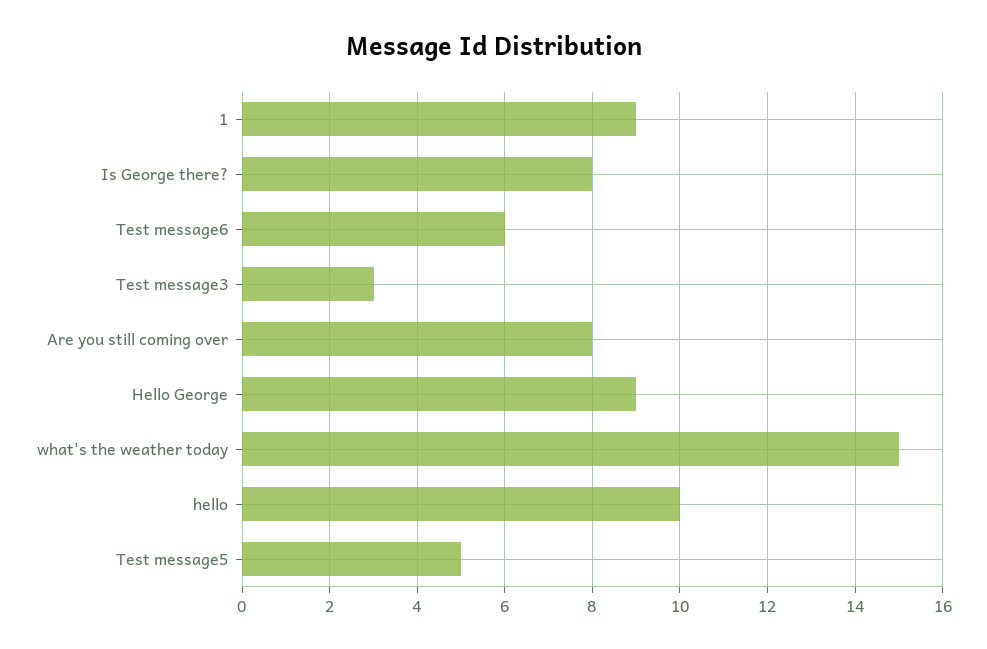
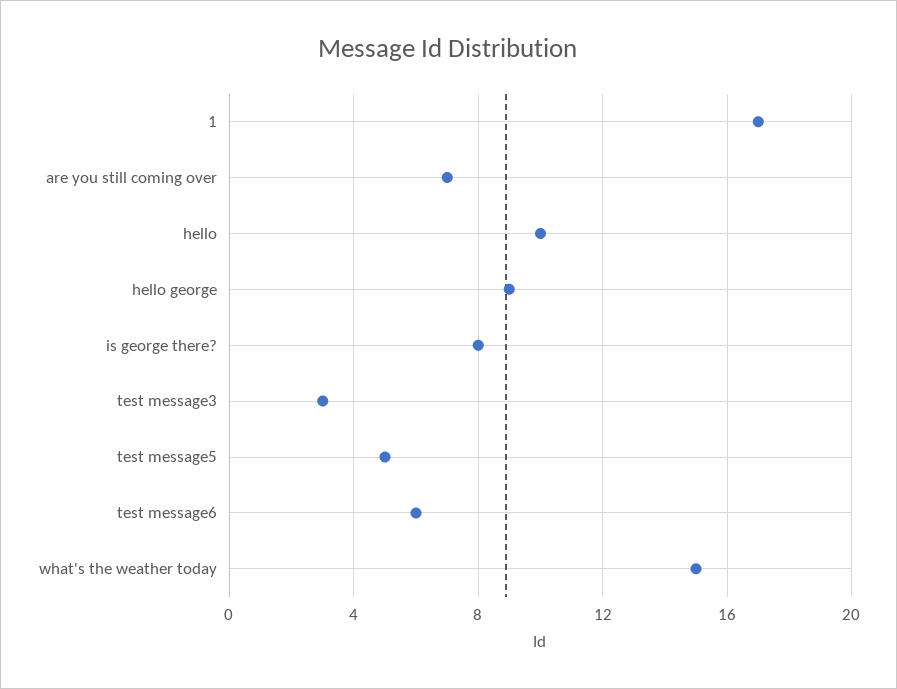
1: 9 -> 17
Are you still coming over: 8 -> 7

